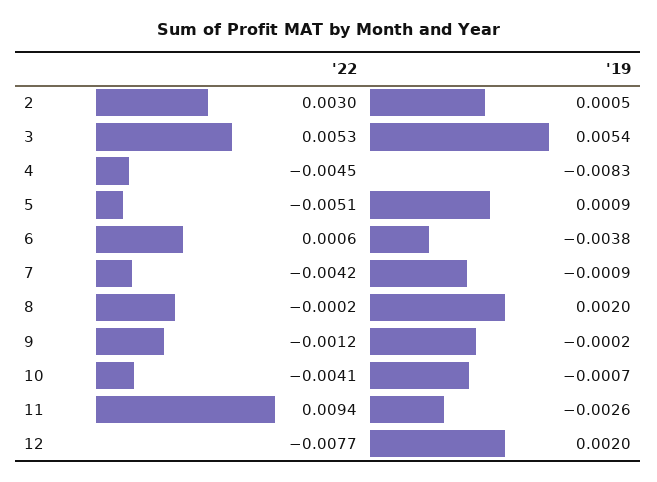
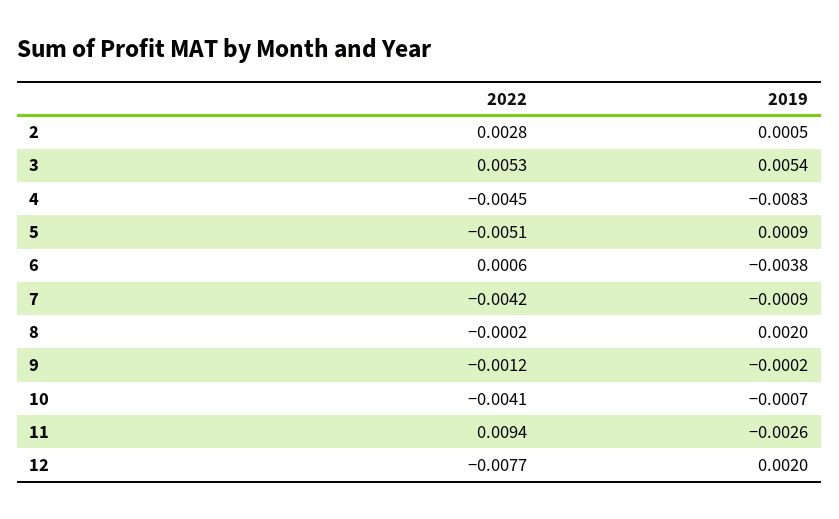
'22, 2: 0.003 -> 0.0028

